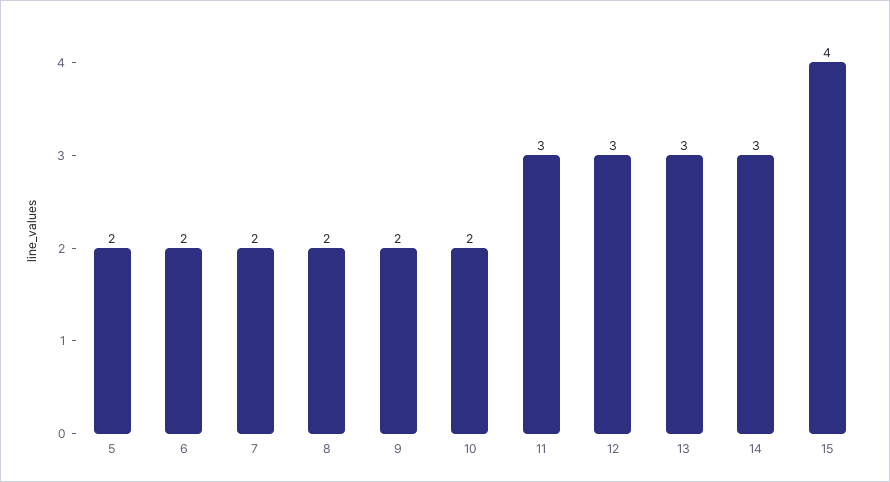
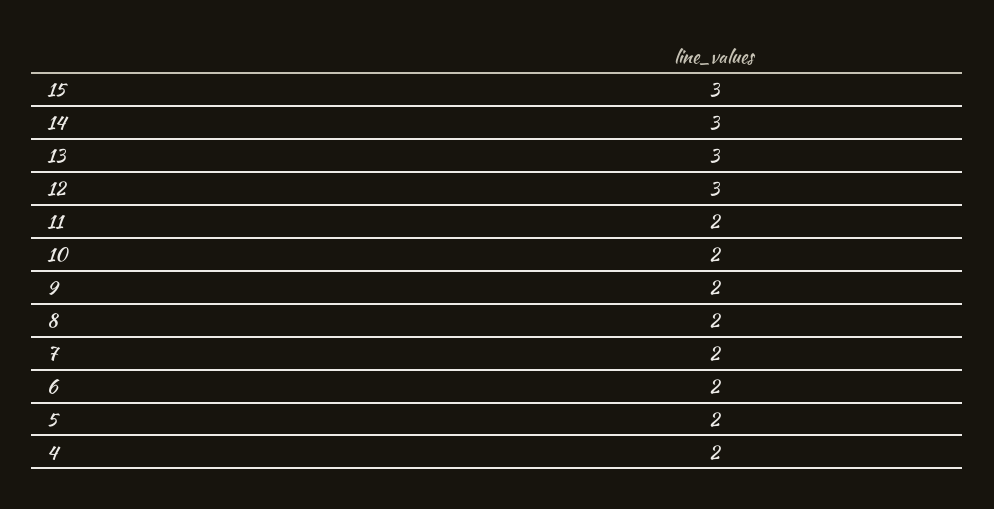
11: 3 -> 2
15: 4 -> 3
4: none -> 2

